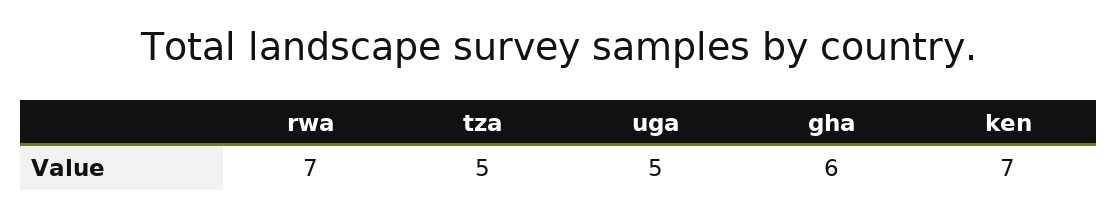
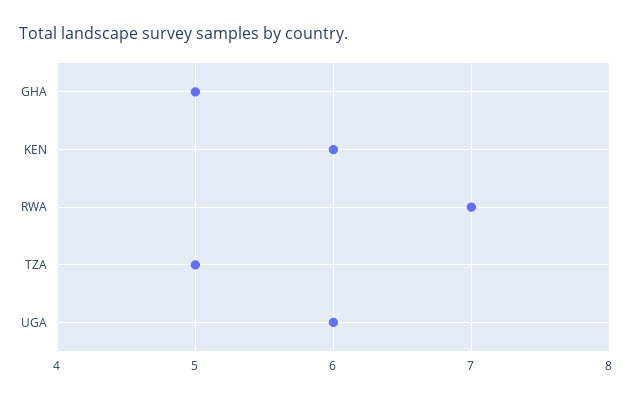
uga: 5 -> 6
gha: 6 -> 5
ken: 7 -> 6

